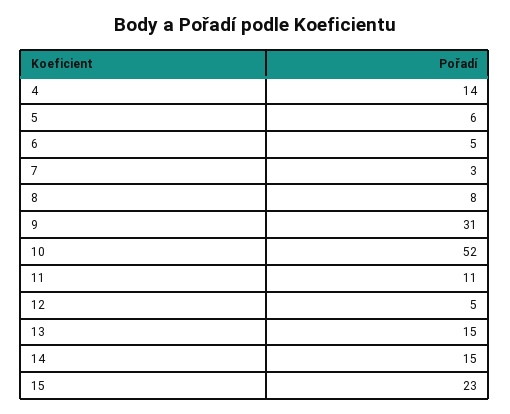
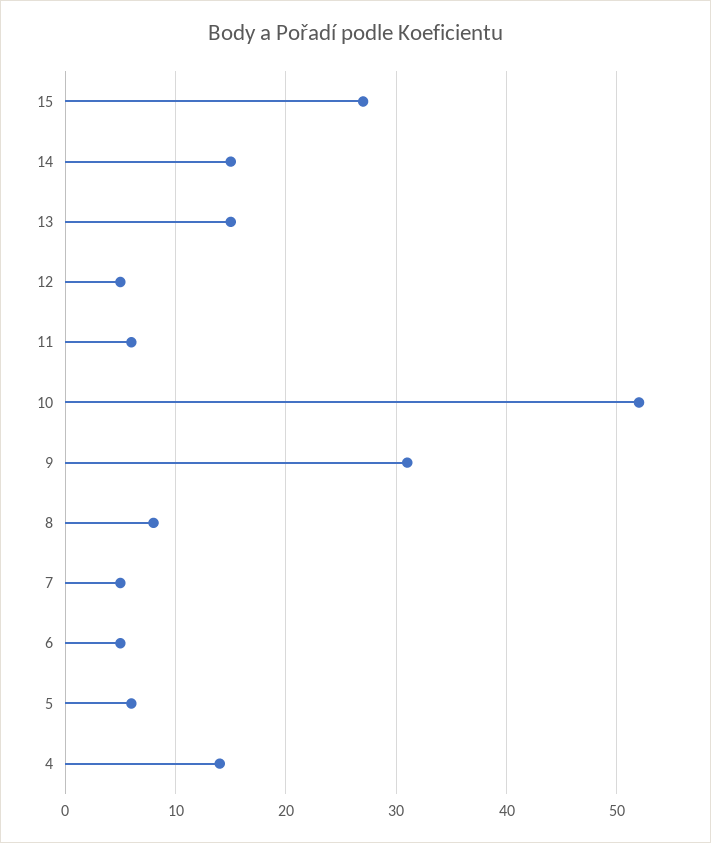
7: 3 -> 5
11: 11 -> 6
15: 23 -> 27

